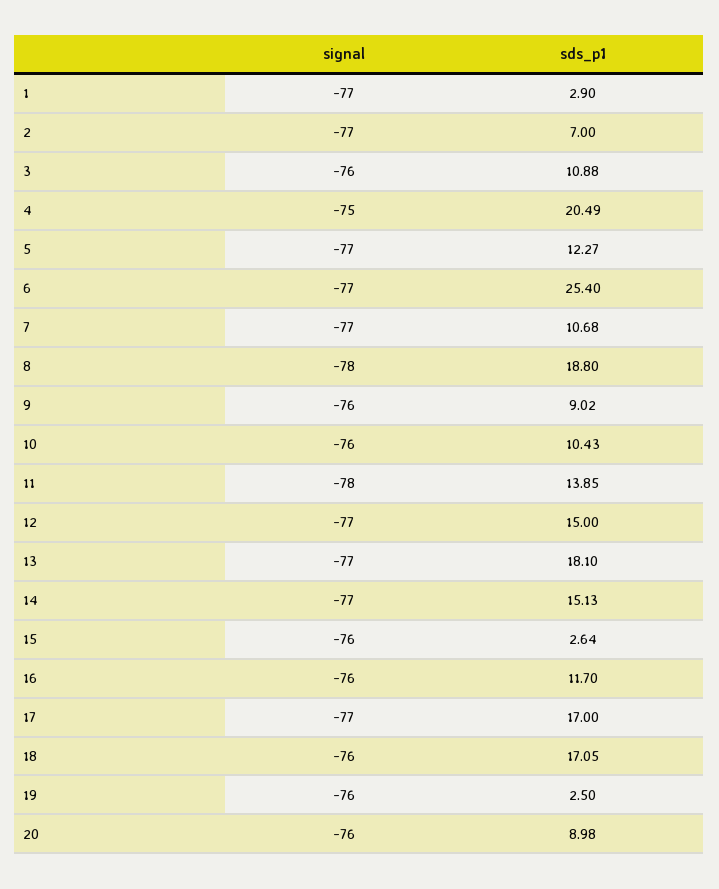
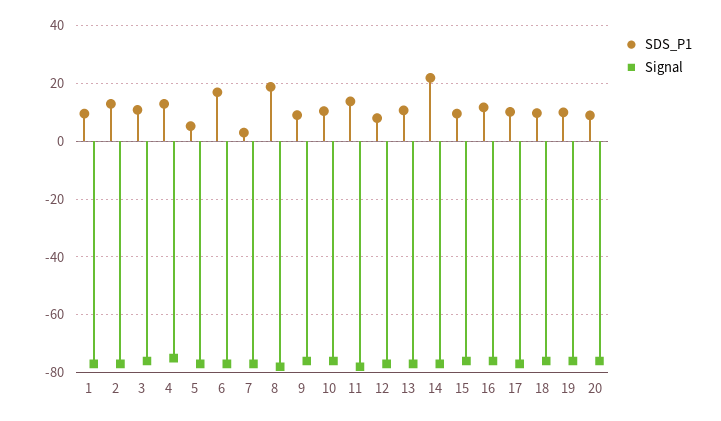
sds_p1, 1: 2.9 -> 10
sds_p1, 2: 7 -> 12.5
sds_p1, 4: 20.49 -> 12.5
sds_p1, 5: 12.27 -> 5
sds_p1, 6: 25.4 -> 17.5
sds_p1, 7: 10.68 -> 2.5
sds_p1, 12: 15 -> 7.5
sds_p1, 13: 18.1 -> 10
sds_p1, 14: 15.13 -> 22.5
sds_p1, 15: 2.64 -> 10
sds_p1, 17: 17 -> 10
sds_p1, 18: 17.05 -> 10
sds_p1, 19: 2.5 -> 10

